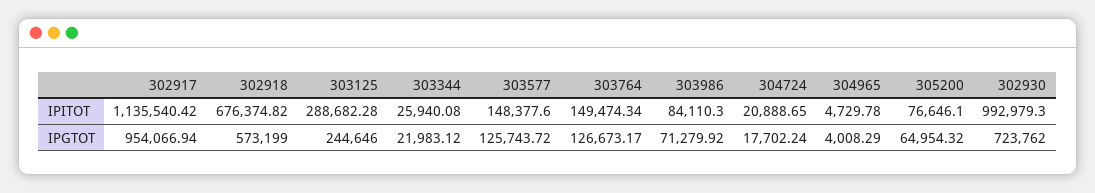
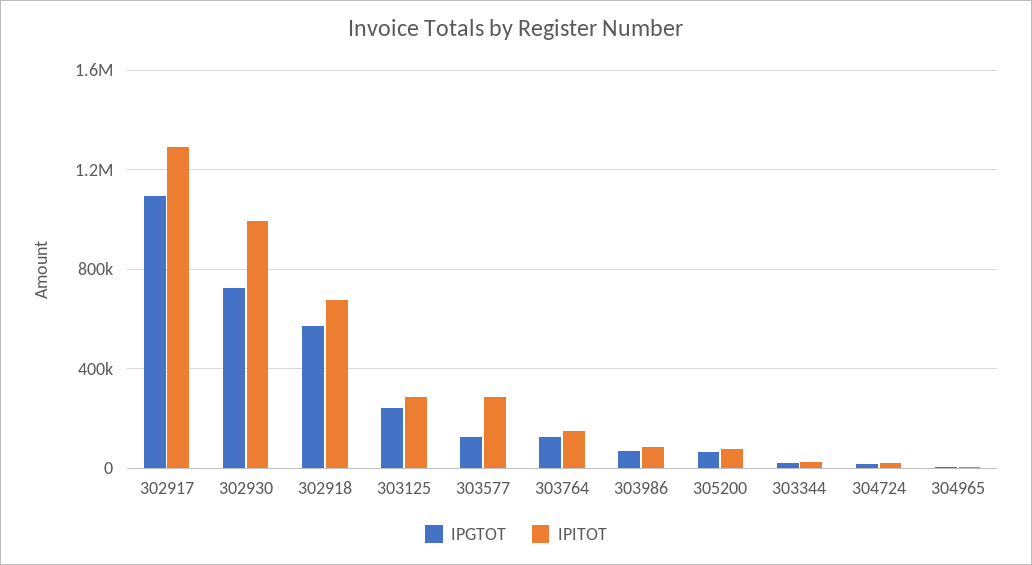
IPITOT, 302917: 1135540.42 -> 1300000
IPITOT, 303577: 148377.6 -> 300000
IPGTOT, 302917: 954066.94 -> 1100000

